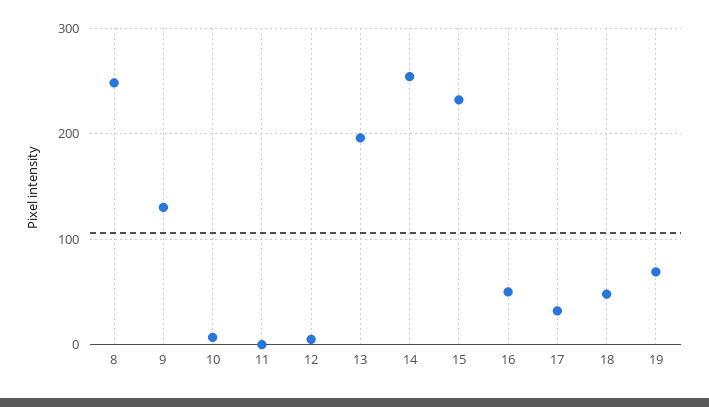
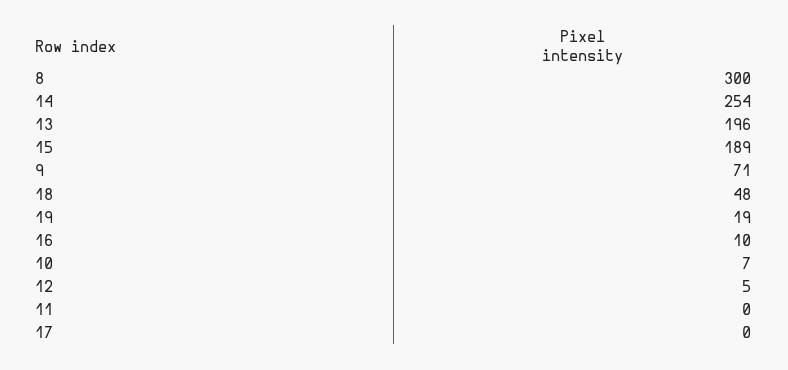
8: 250 -> 300
9: 130 -> 71
15: 230 -> 189
16: 50 -> 10
17: 30 -> 0
19: 70 -> 19

